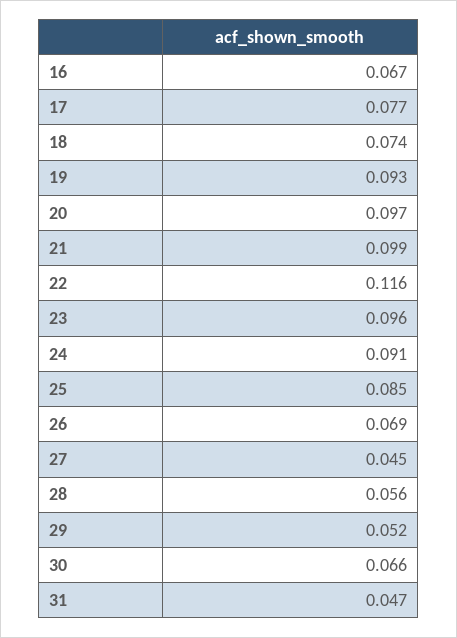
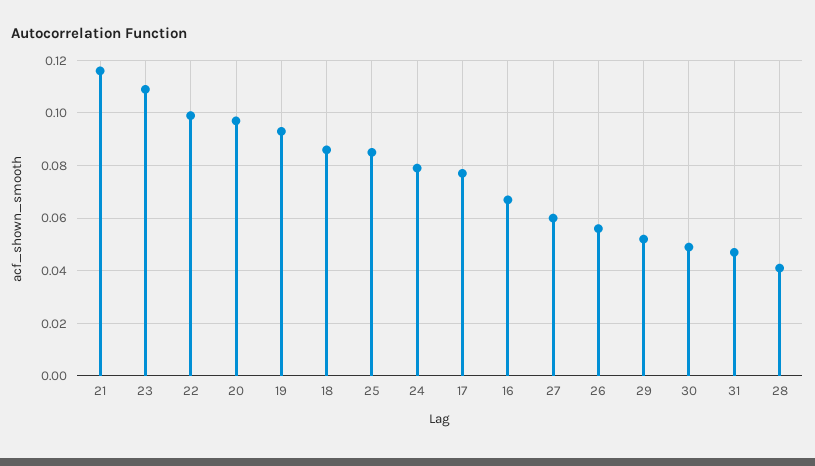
18: 0.074 -> 0.085
21: 0.099 -> 0.115
22: 0.116 -> 0.1
23: 0.096 -> 0.11
24: 0.091 -> 0.08
26: 0.069 -> 0.055
27: 0.045 -> 0.06
28: 0.056 -> 0.04
30: 0.066 -> 0.05

